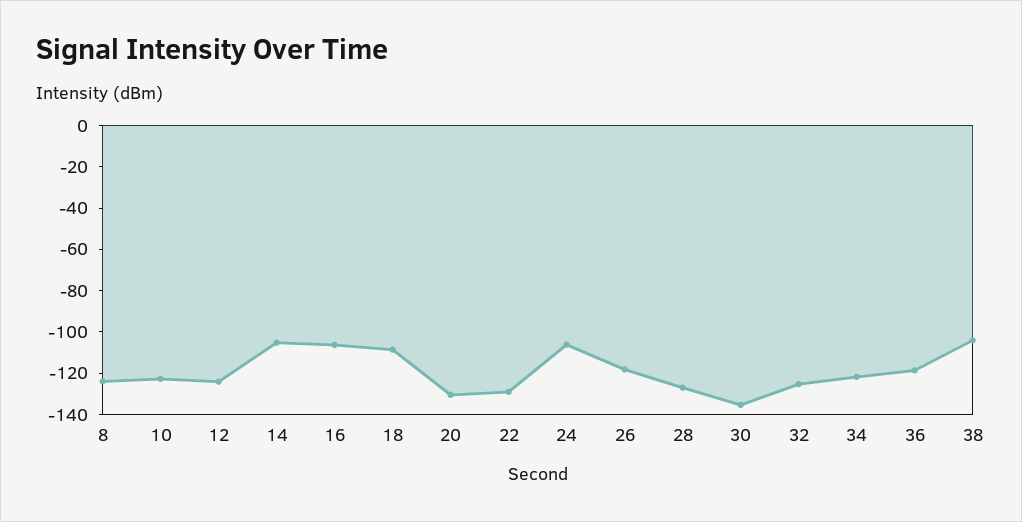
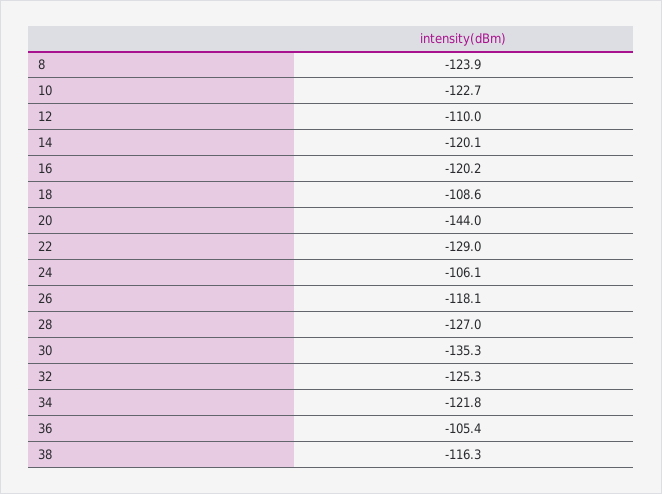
12: -125 -> -110
14: -105 -> -120.1
16: -105 -> -120.2
20: -130 -> -144
36: -120 -> -105.4
38: -105 -> -116.3

